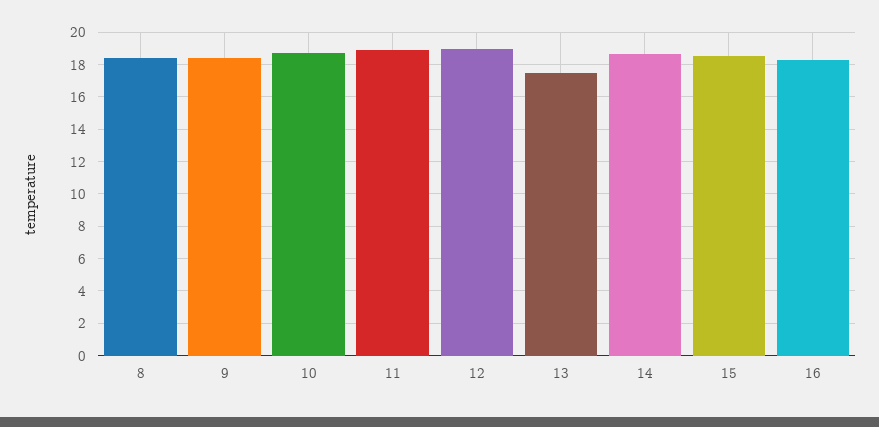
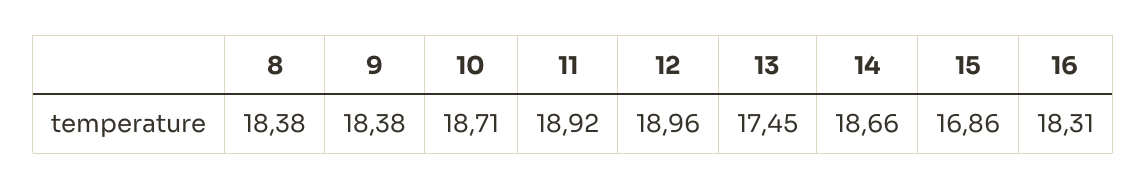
15: 18.5 -> 16.86

